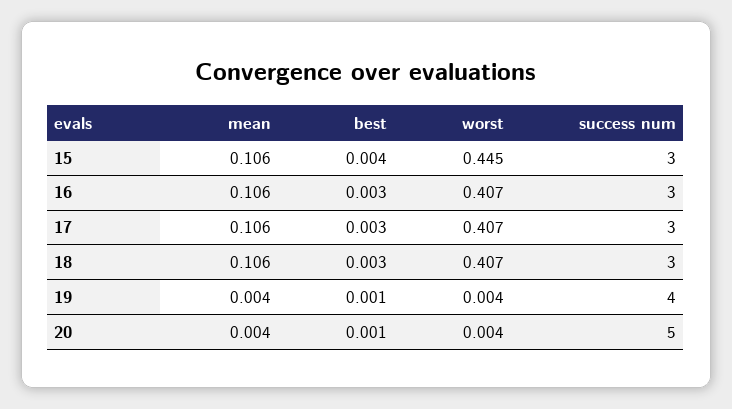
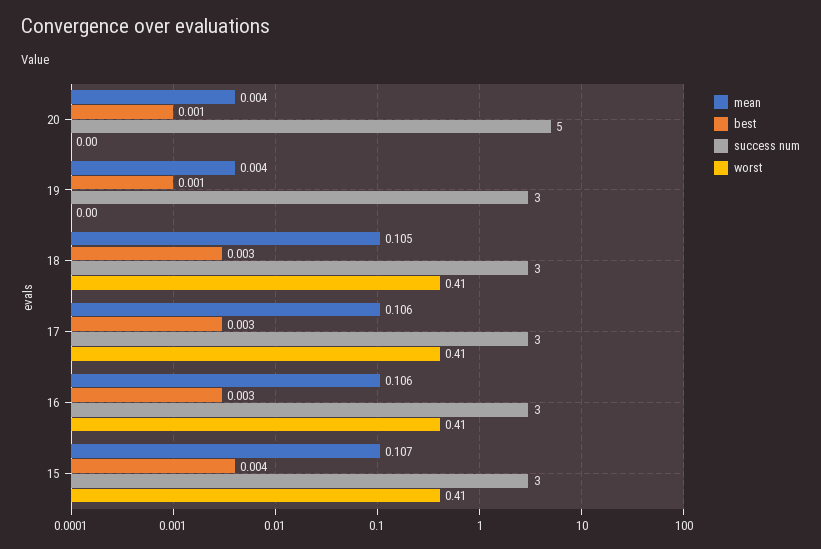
mean, 15: 0.106 -> 0.107
worst, 15: 0.445 -> 0.41
mean, 18: 0.106 -> 0.105
success num, 19: 4 -> 3

